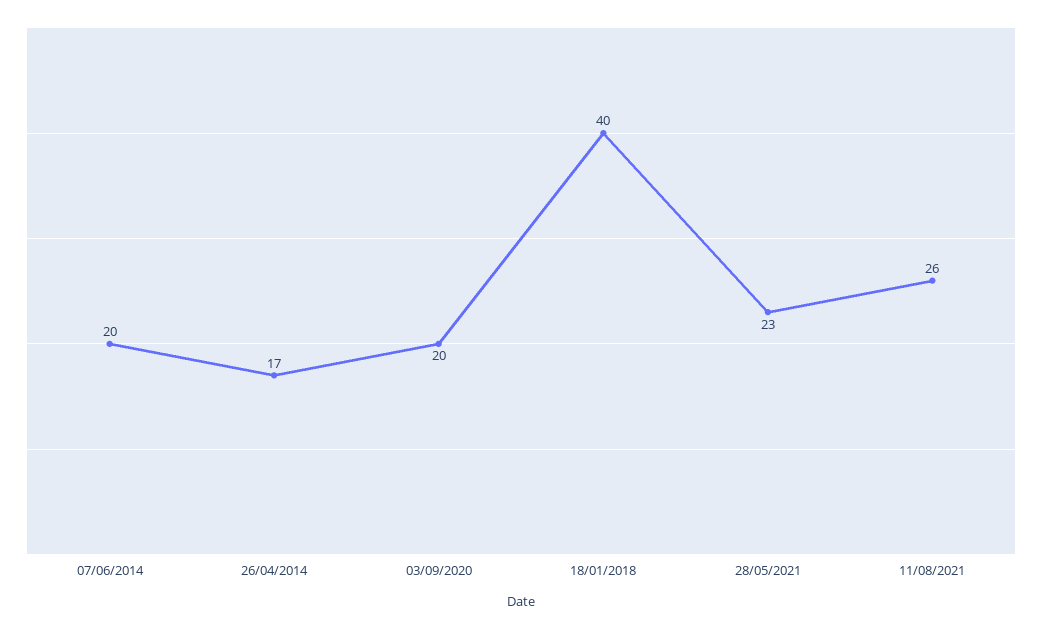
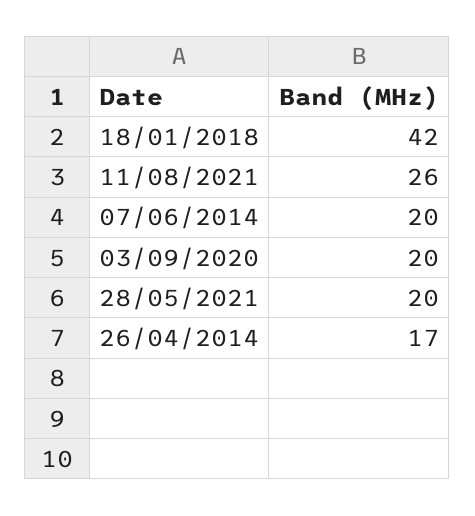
18/01/2018: 40 -> 42
28/05/2021: 23 -> 20

